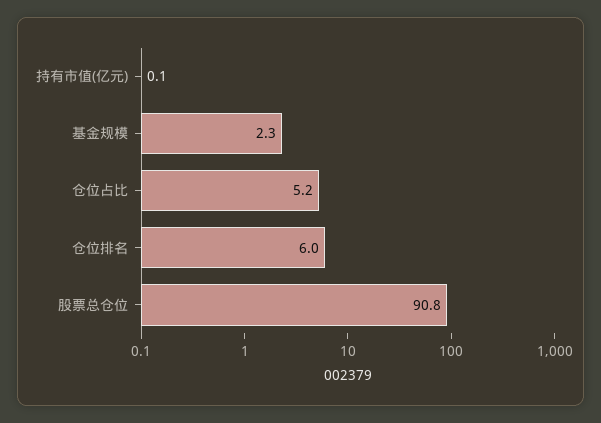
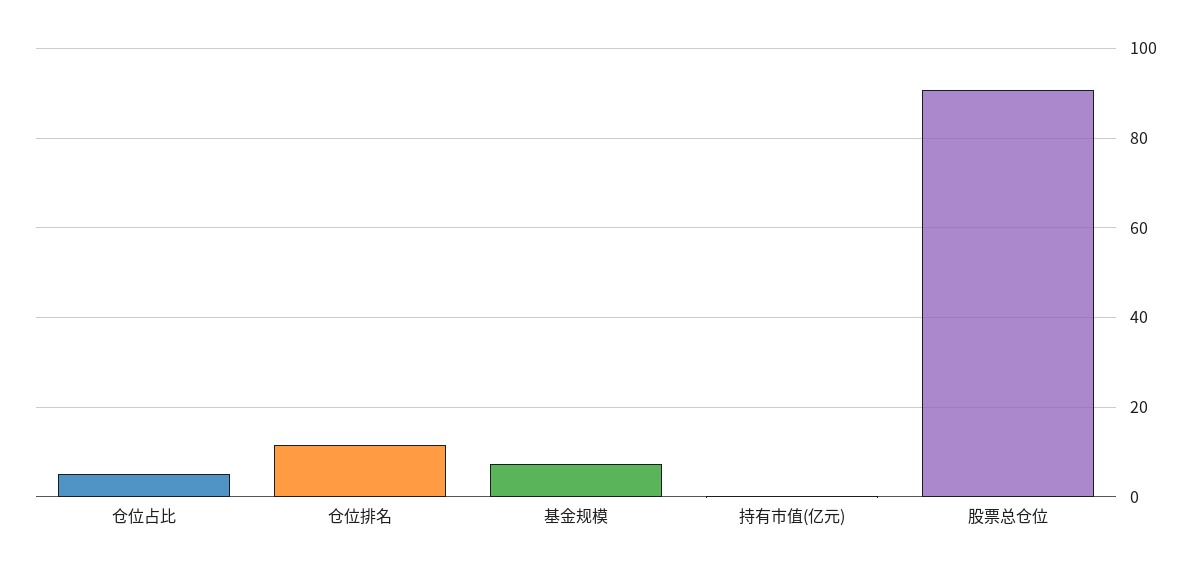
基金规模: 2.3 -> 8
仓位排名: 6 -> 12

